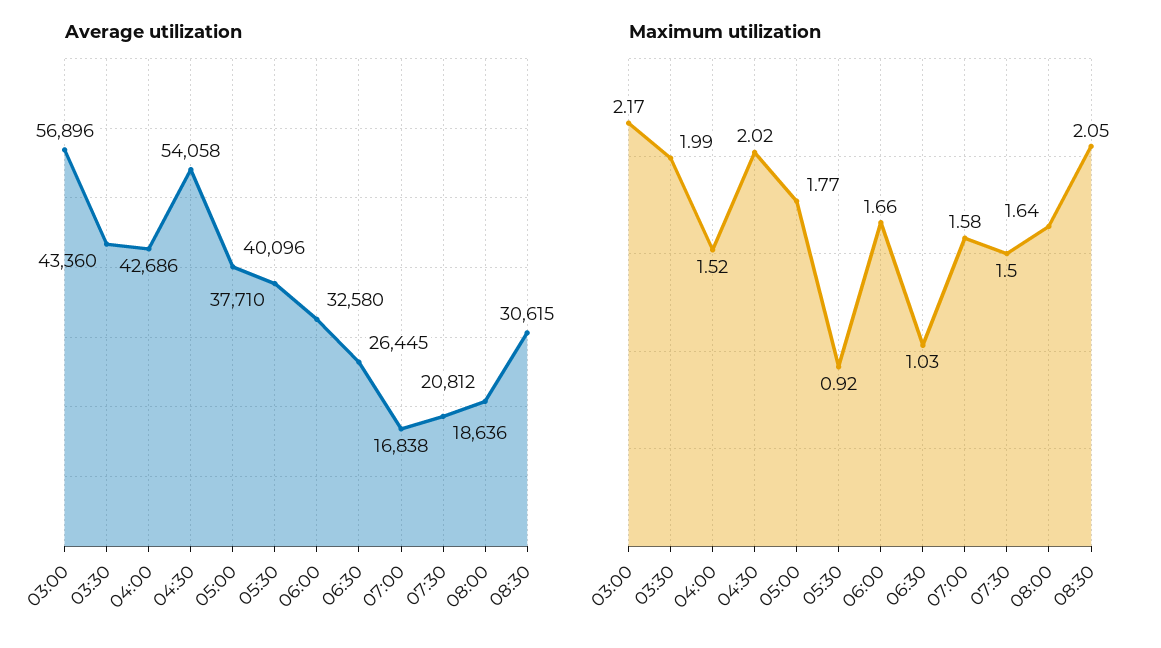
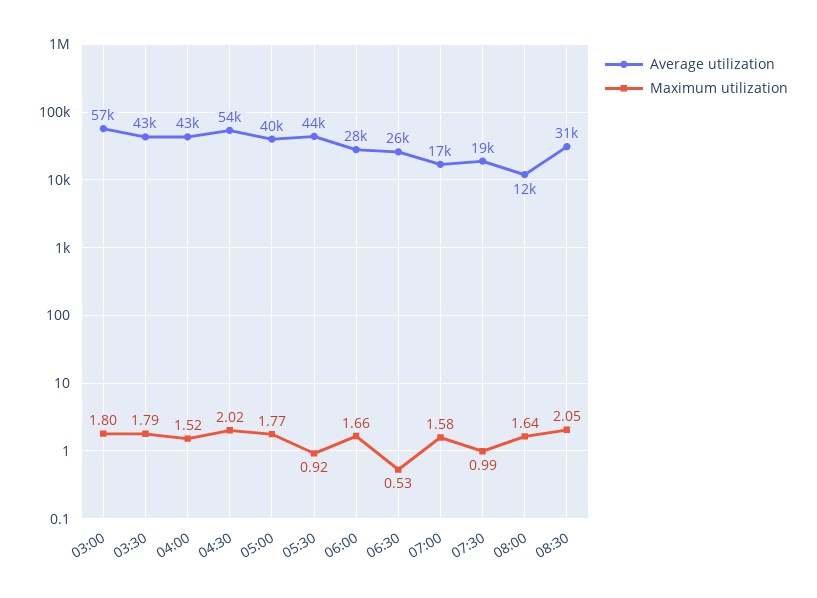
Average utilization, 05:30: 37710 -> 44000
Average utilization, 06:00: 32580 -> 28000
Average utilization, 08:00: 20812 -> 12000
Maximum utilization, 03:00: 2.17 -> 1.8
Maximum utilization, 03:30: 1.99 -> 1.79
Maximum utilization, 06:30: 1.03 -> 0.53
Maximum utilization, 07:30: 1.5 -> 0.99

